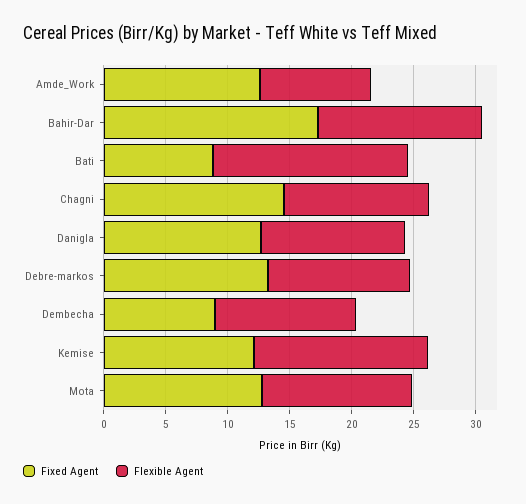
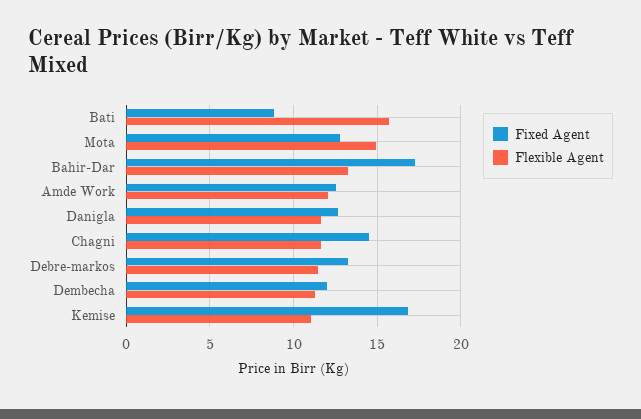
Flexible Agent, Amde_Work: 9 -> 12
Fixed Agent, Dembecha: 9 -> 12
Fixed Agent, Kemise: 12 -> 17
Flexible Agent, Kemise: 14 -> 11
Flexible Agent, Mota: 12 -> 15

